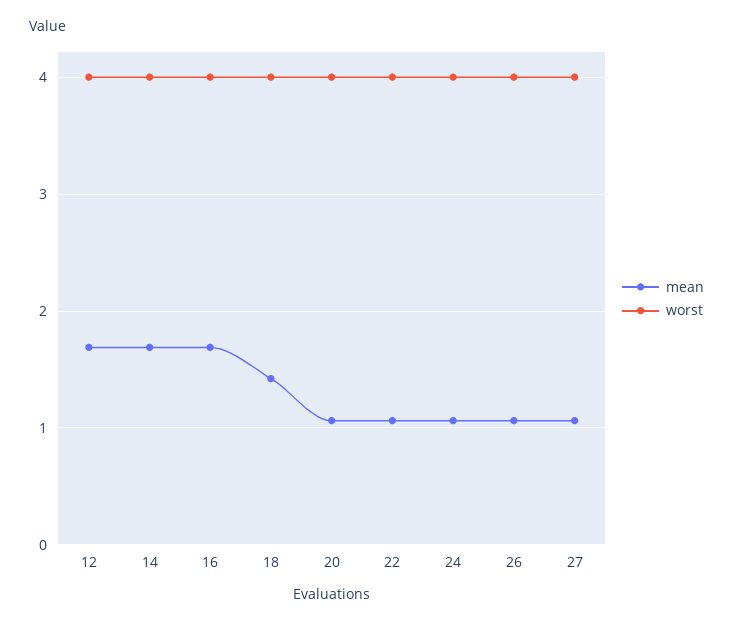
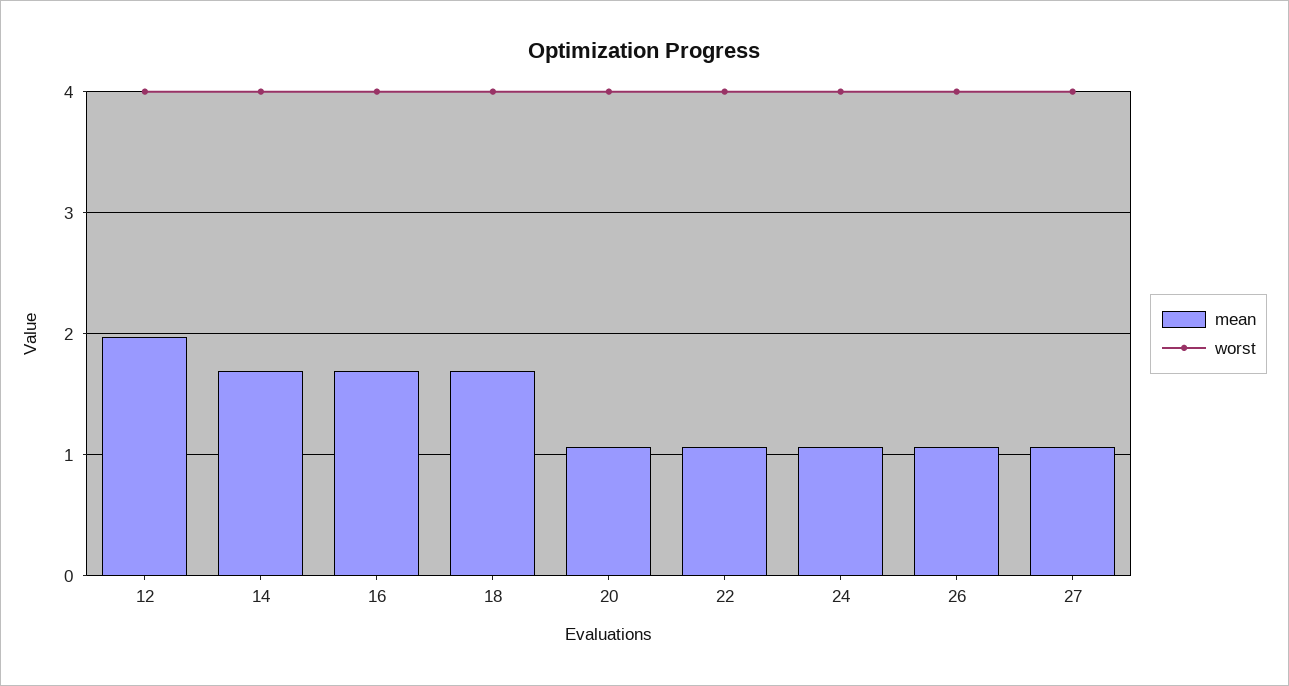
mean, 12: 1.7 -> 2
mean, 18: 1.4 -> 1.7

